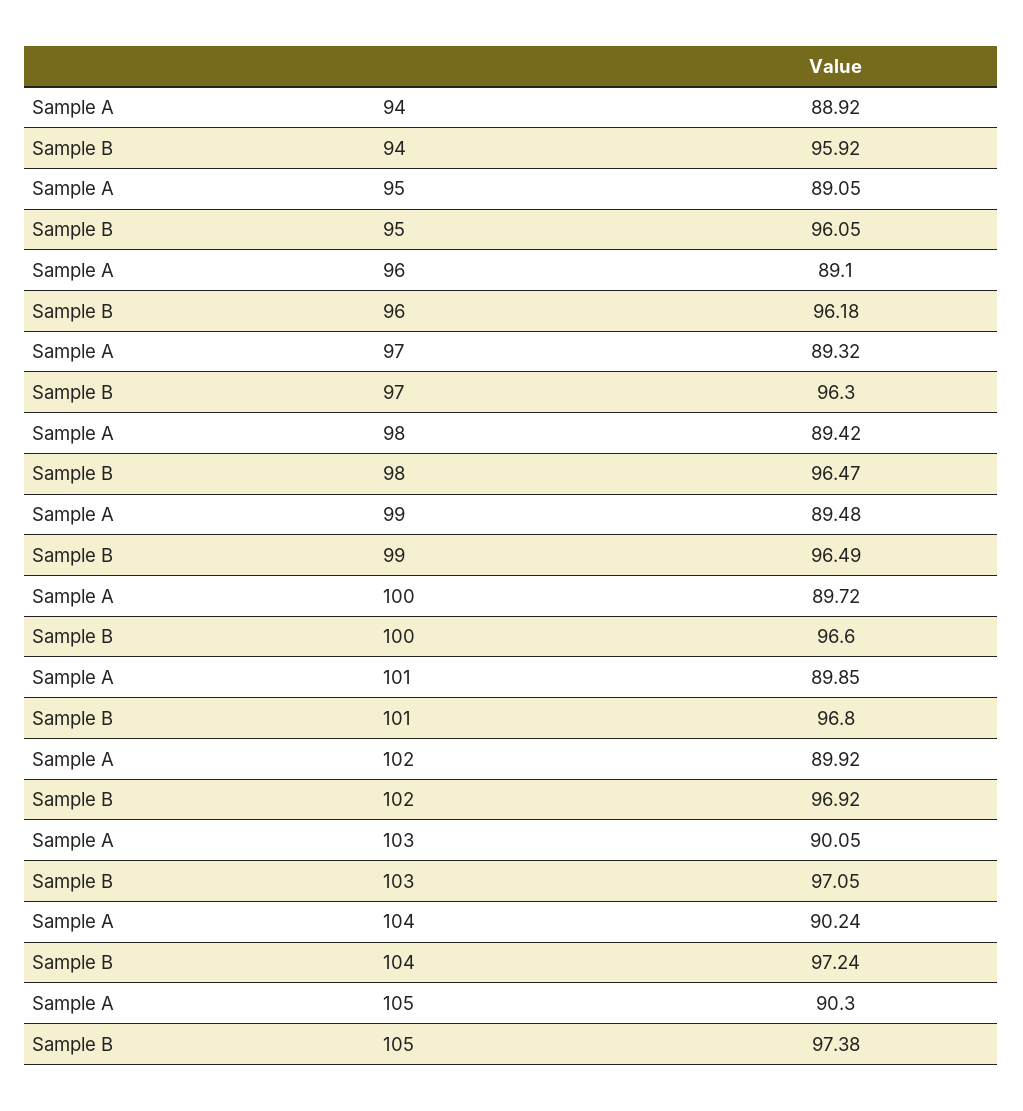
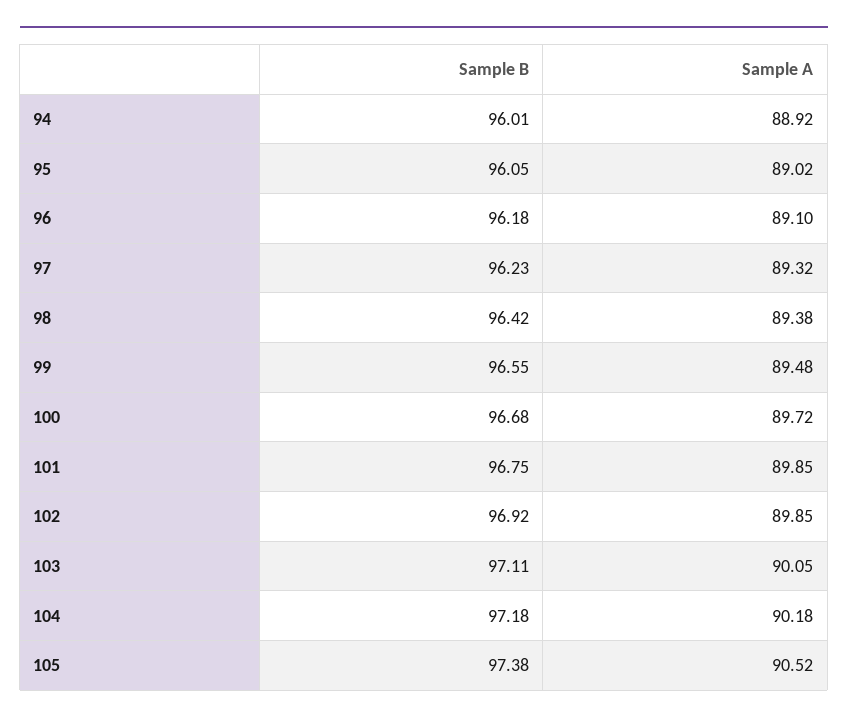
Sample B, 94: 95.92 -> 96.01
Sample A, 95: 89.05 -> 89.02
Sample B, 97: 96.3 -> 96.23
Sample A, 98: 89.42 -> 89.38
Sample B, 98: 96.47 -> 96.42
Sample B, 99: 96.49 -> 96.55
Sample B, 100: 96.6 -> 96.68
Sample B, 101: 96.8 -> 96.75
Sample A, 102: 89.92 -> 89.85
Sample B, 103: 97.05 -> 97.11
Sample A, 104: 90.24 -> 90.18
Sample B, 104: 97.24 -> 97.18
Sample A, 105: 90.3 -> 90.52

